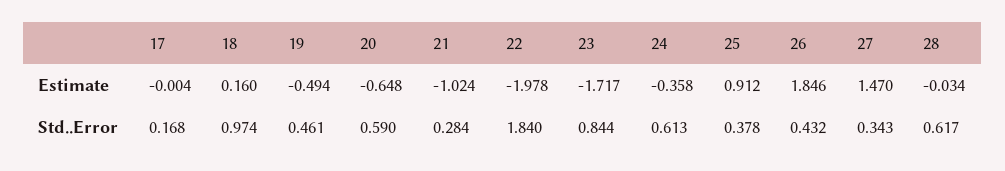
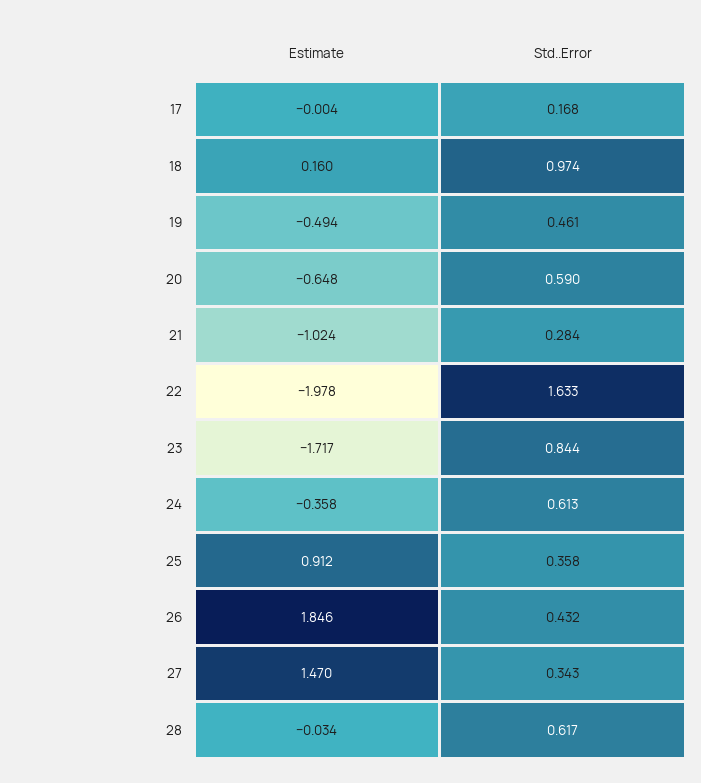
22, Std..Error: 1.84 -> 1.633
25, Std..Error: 0.378 -> 0.358

